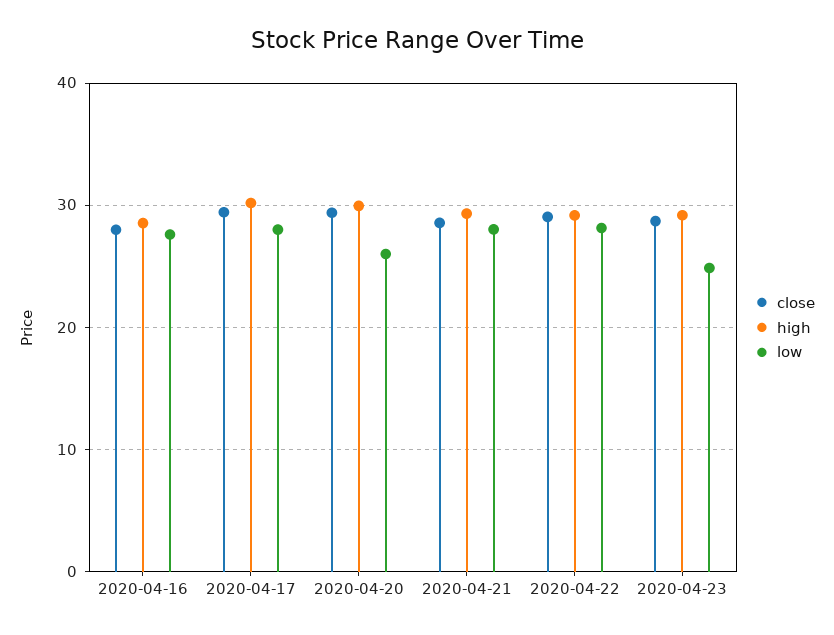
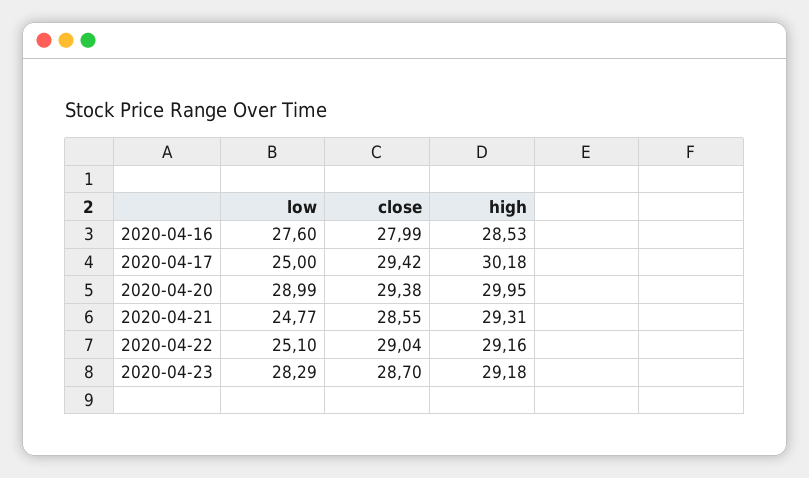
low, 2020-04-17: 28 -> 25
low, 2020-04-20: 26 -> 28.99
low, 2020-04-21: 28 -> 24.77
low, 2020-04-22: 28 -> 25.1
low, 2020-04-23: 25 -> 28.29

